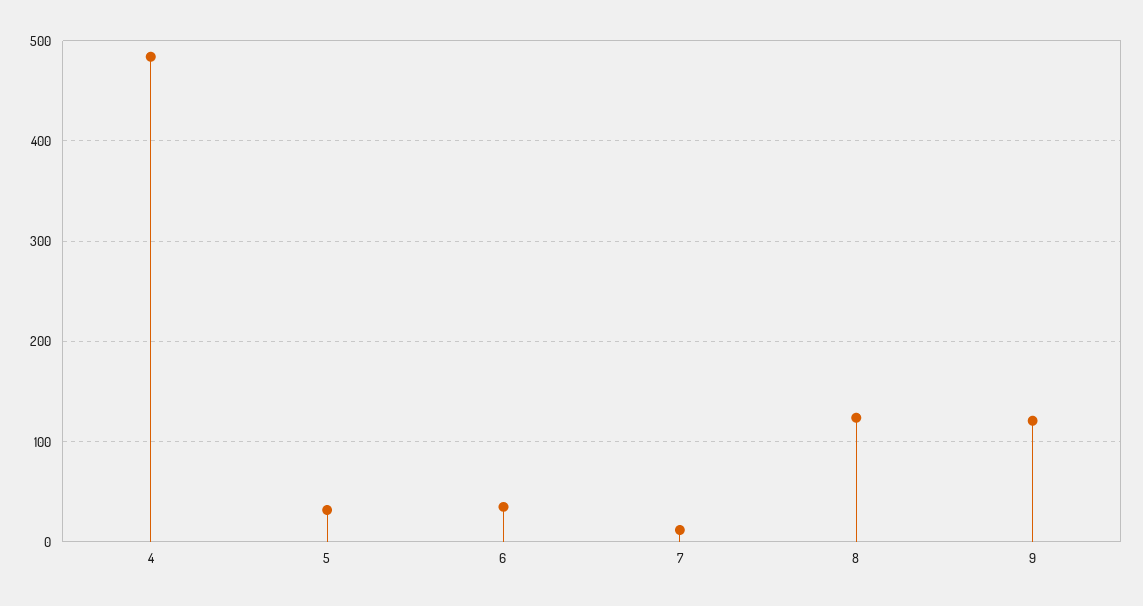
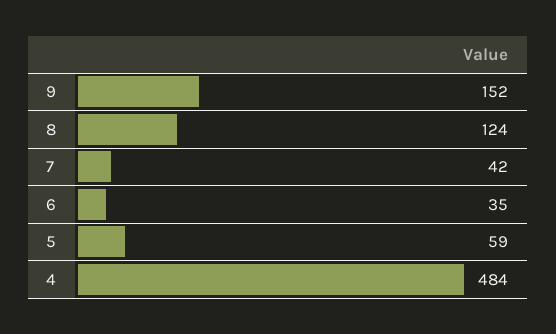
5: 30 -> 59
7: 10 -> 42
9: 120 -> 152

